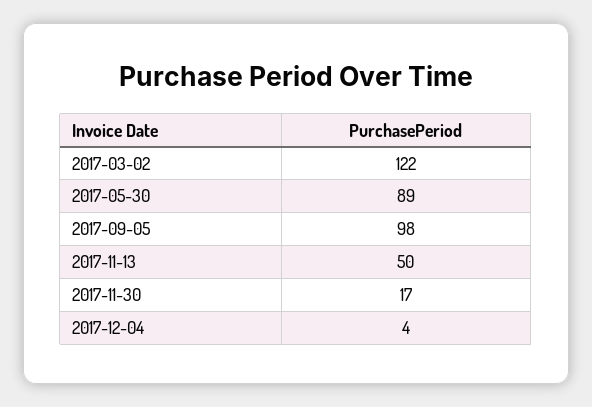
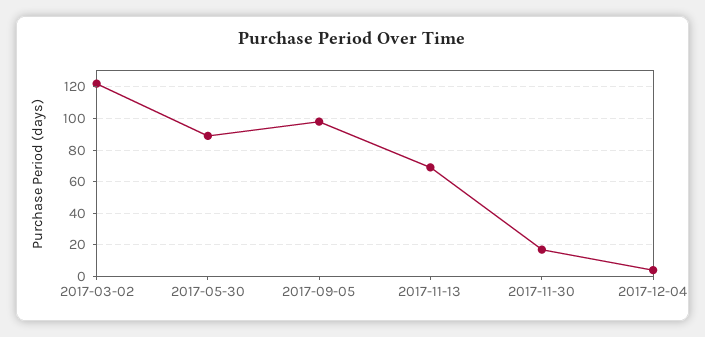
2017-11-13: 50 -> 70

